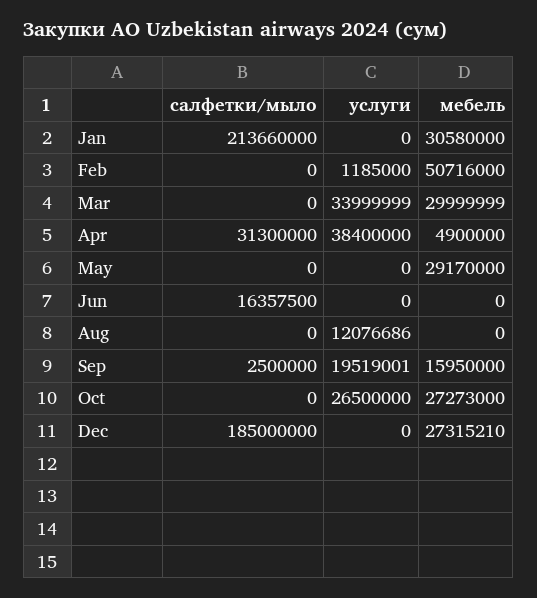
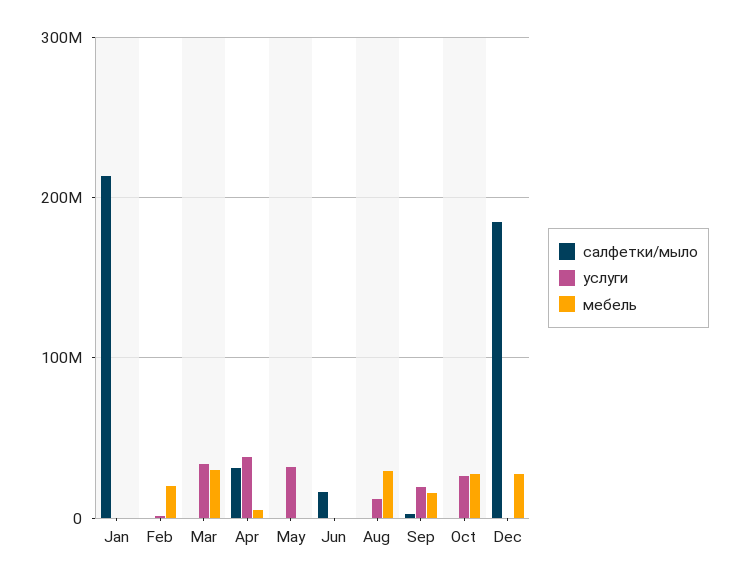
мебель, Jan: 30580000 -> 0
мебель, Feb: 50716000 -> 20000000
услуги, May: 0 -> 30000000
мебель, May: 29170000 -> 0
мебель, Aug: 0 -> 30000000

